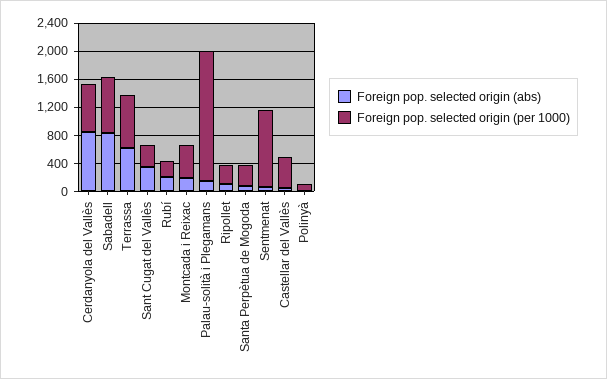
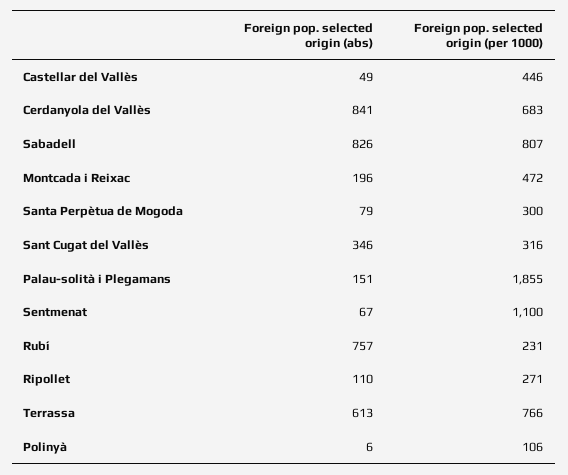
Foreign pop. selected origin (abs), Rubí: 200 -> 757

